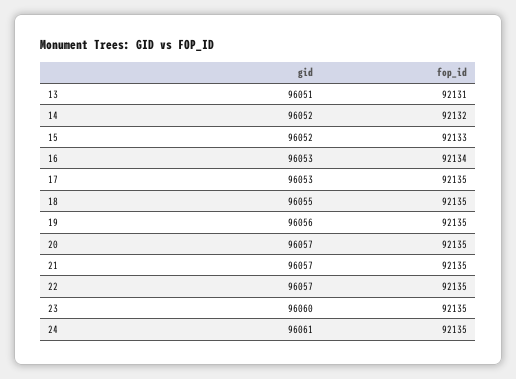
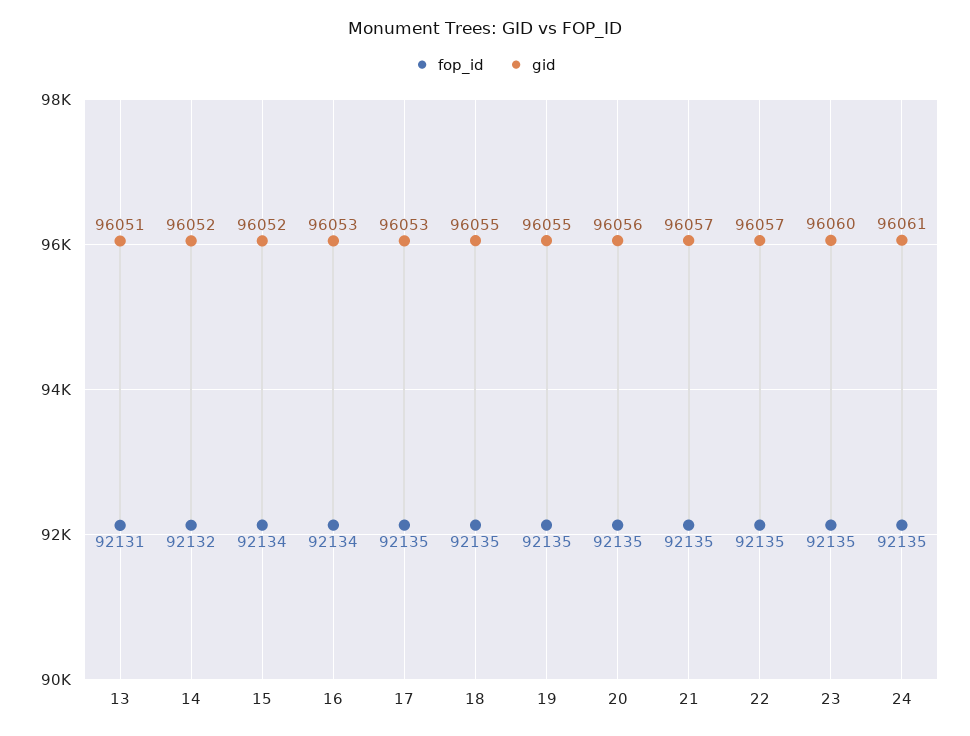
fop_id, 15: 92133 -> 92134
gid, 19: 96056 -> 96055
gid, 20: 96057 -> 96056

